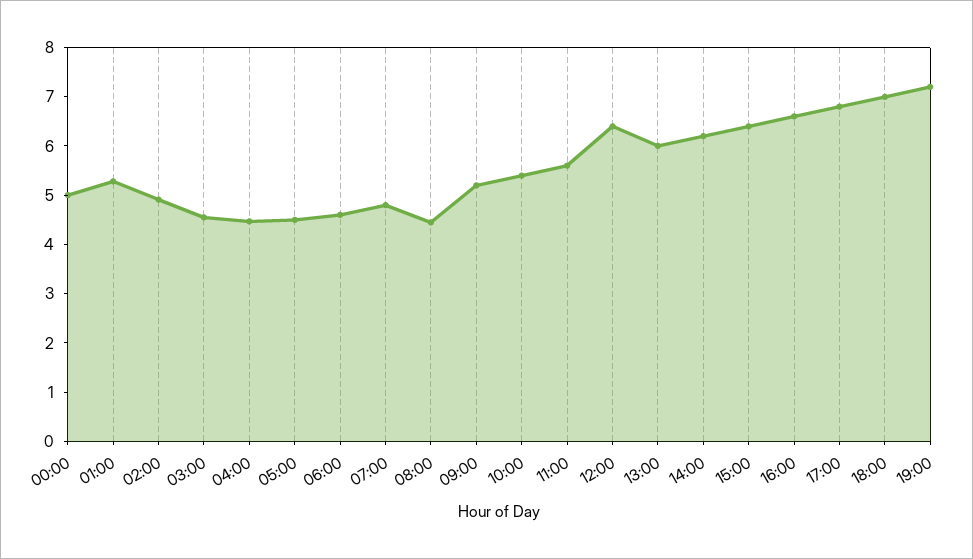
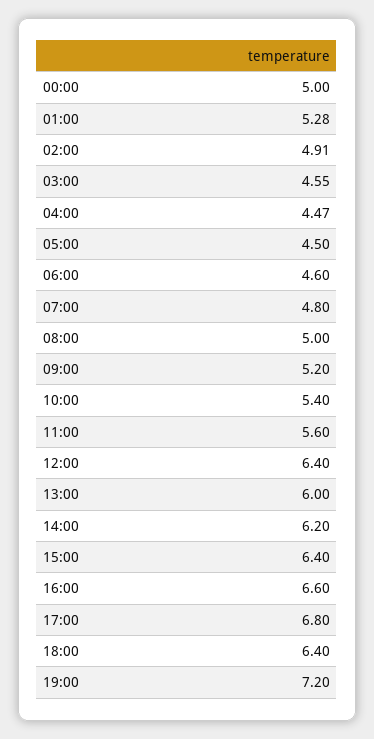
08:00: 4.4 -> 5
18:00: 7 -> 6.4

